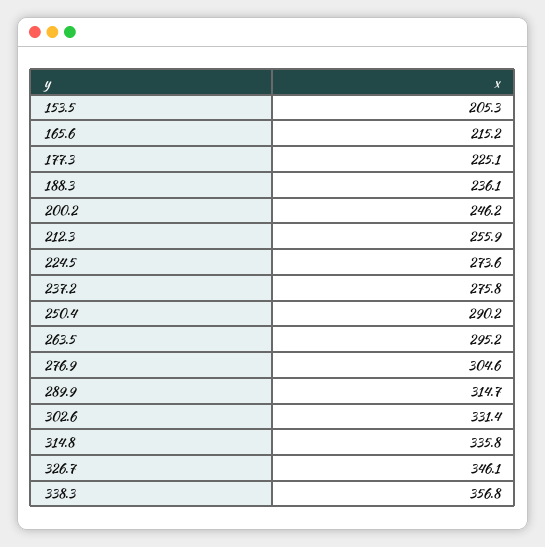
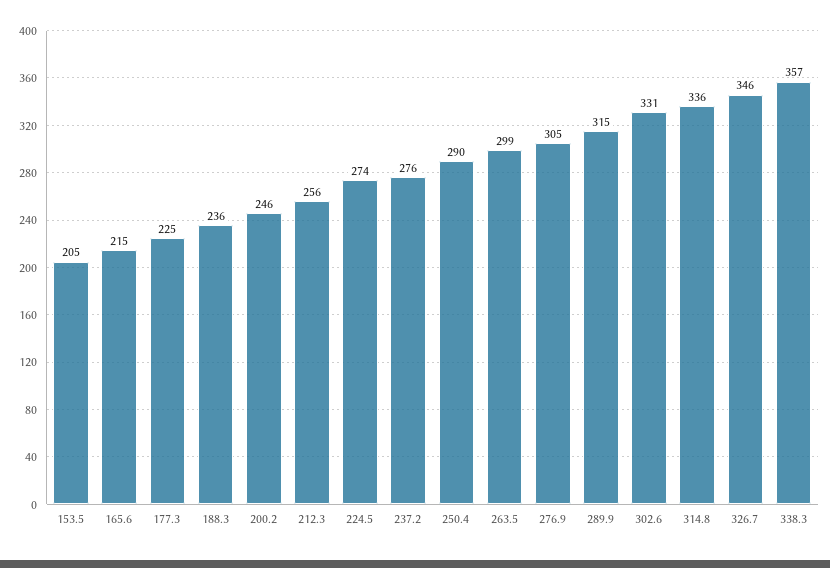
263.5: 295.2 -> 299

